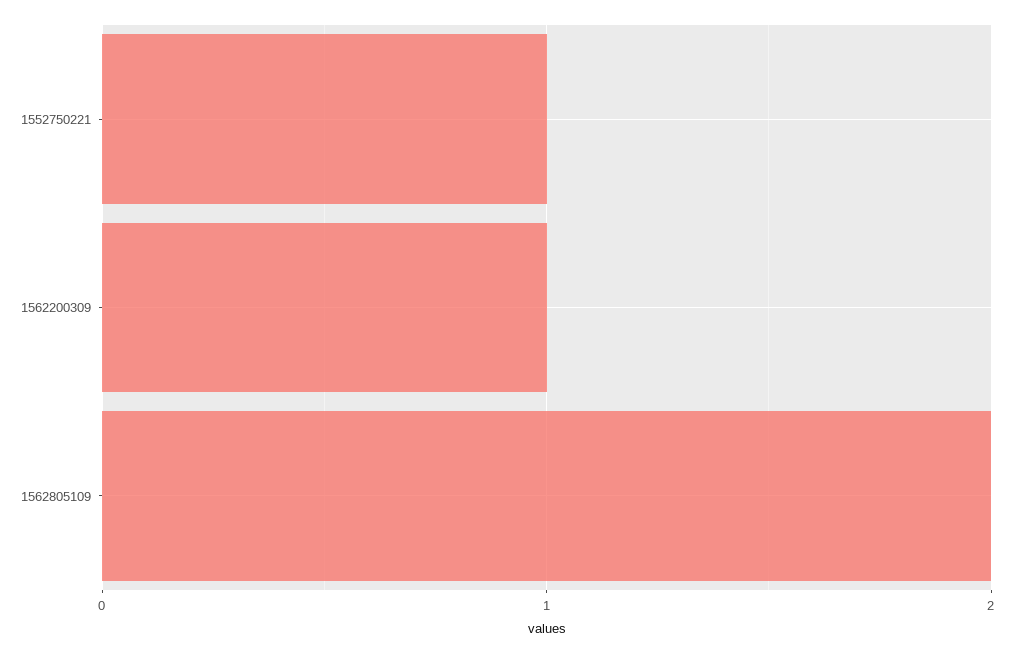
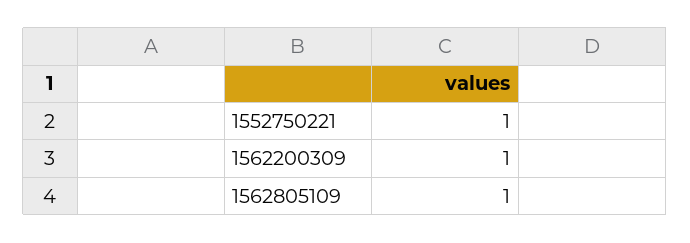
1562805109: 2 -> 1

